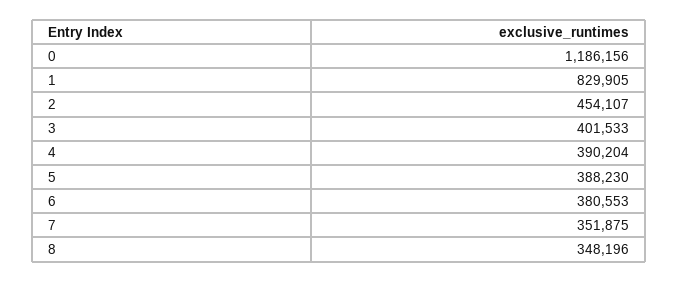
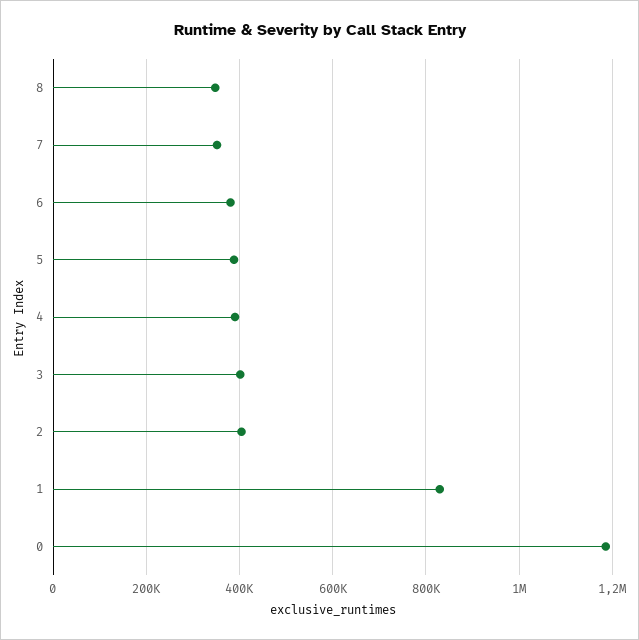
2: 454107 -> 400000

